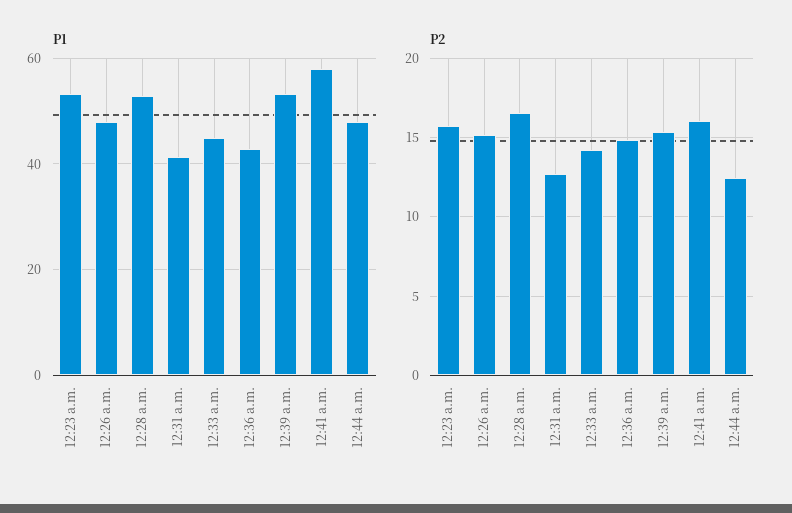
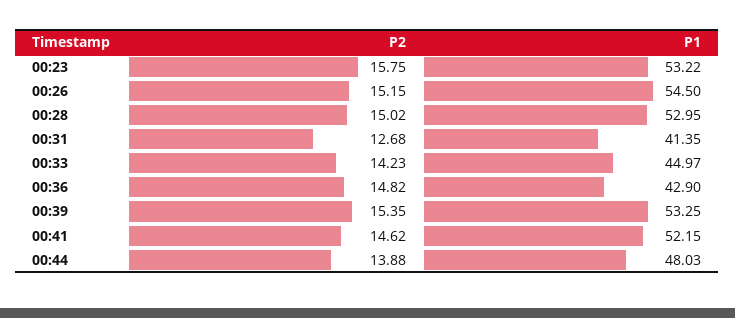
P1, 12:26 a.m.: 48 -> 54.5
P1, 12:41 a.m.: 58 -> 52.15
P2, 12:28 a.m.: 16.5 -> 15.02
P2, 12:41 a.m.: 16 -> 14.62
P2, 12:44 a.m.: 12.5 -> 13.88

